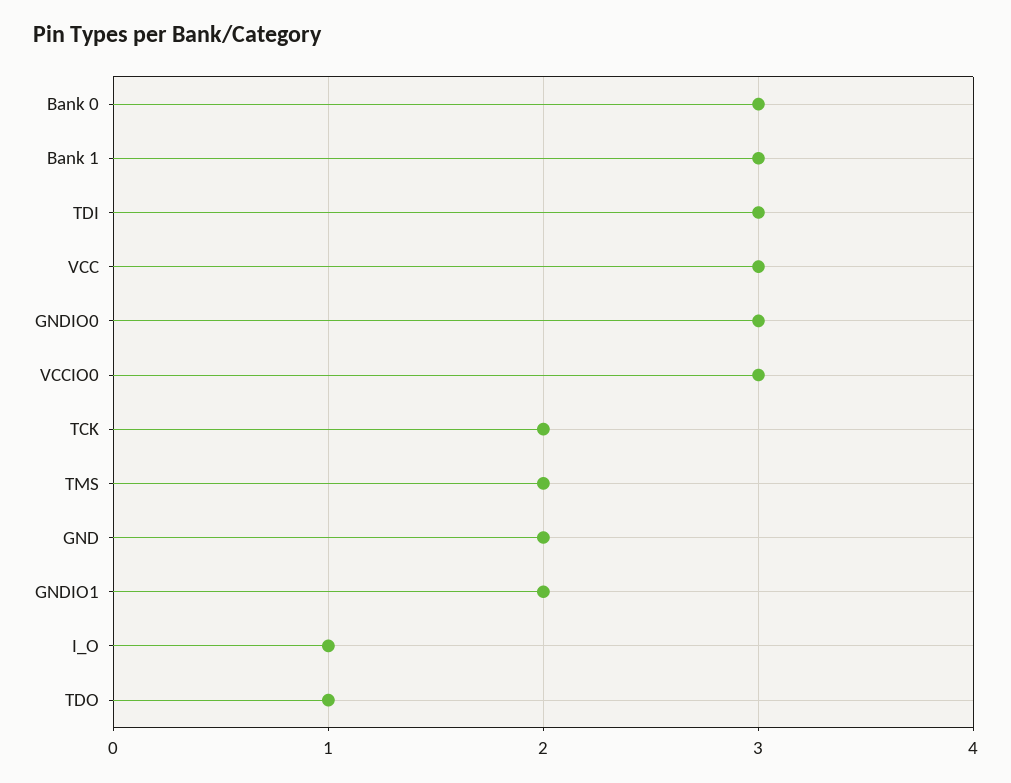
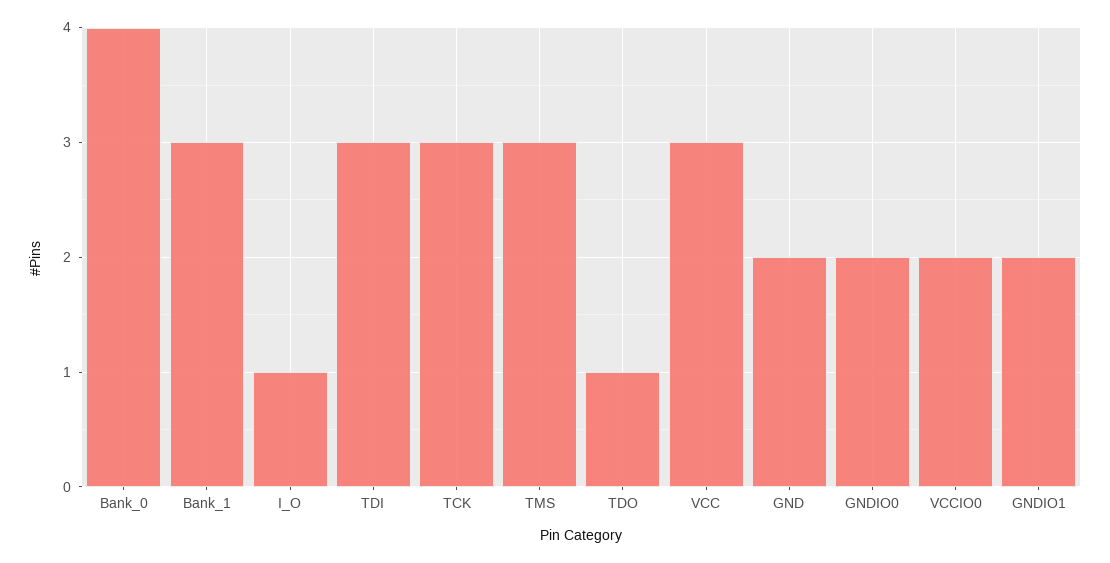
Bank 0: 3 -> 4
GNDIO0: 3 -> 2
VCCIO0: 3 -> 2
TCK: 2 -> 3
TMS: 2 -> 3

